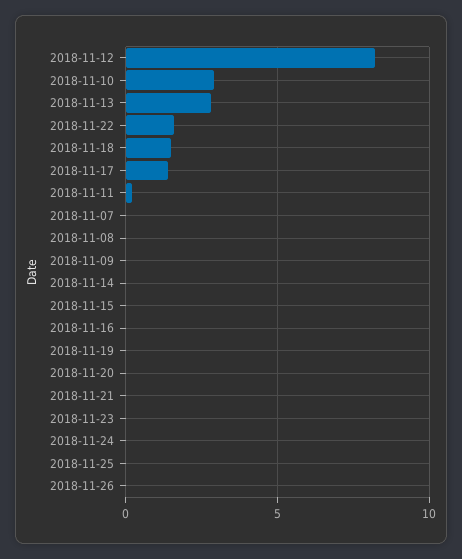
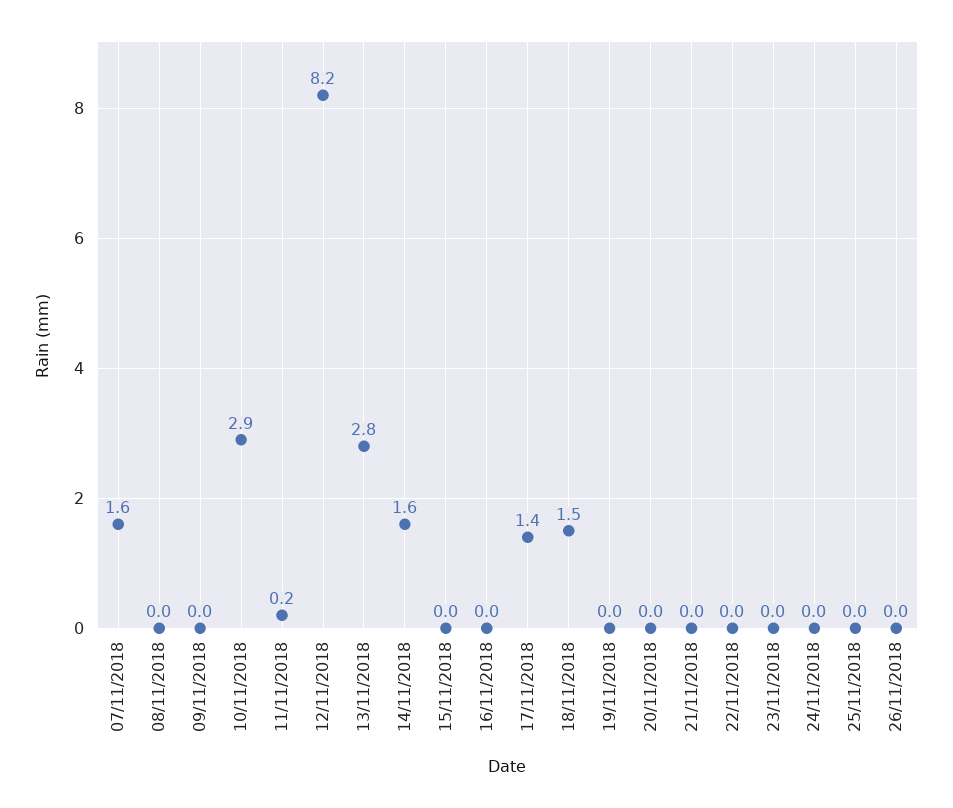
2018-11-22: 1.5 -> 0
2018-11-07: 0 -> 1.6
2018-11-14: 0 -> 1.6

